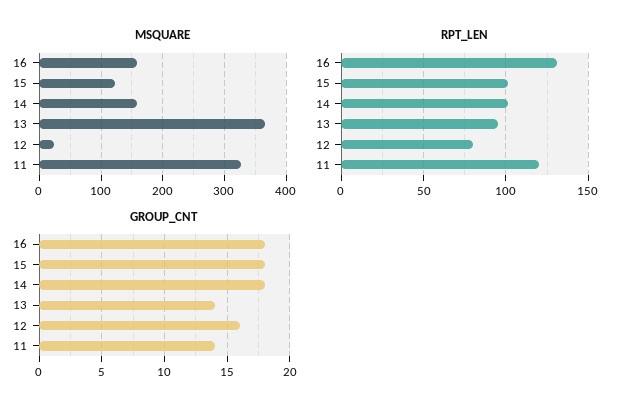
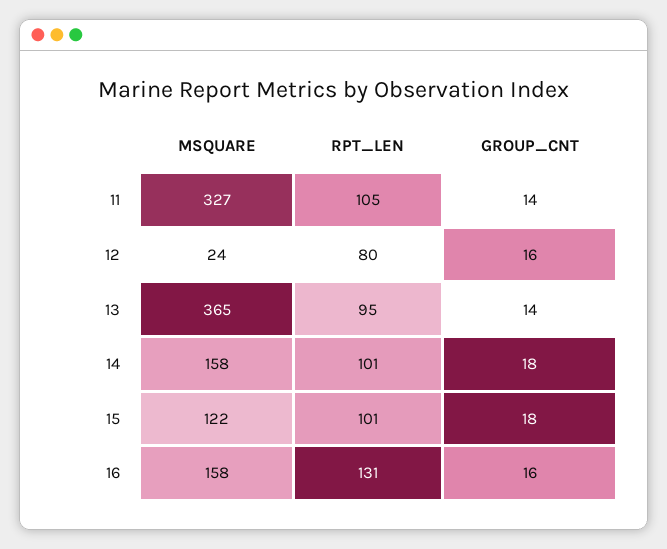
RPT_LEN, 11: 120 -> 105
GROUP_CNT, 16: 18 -> 16

